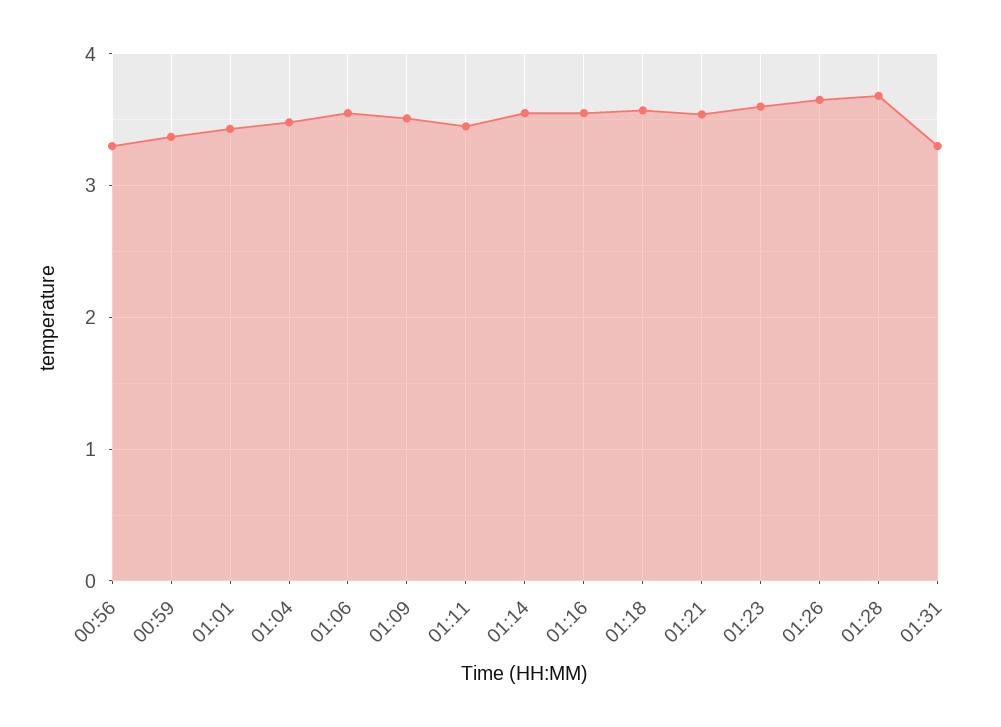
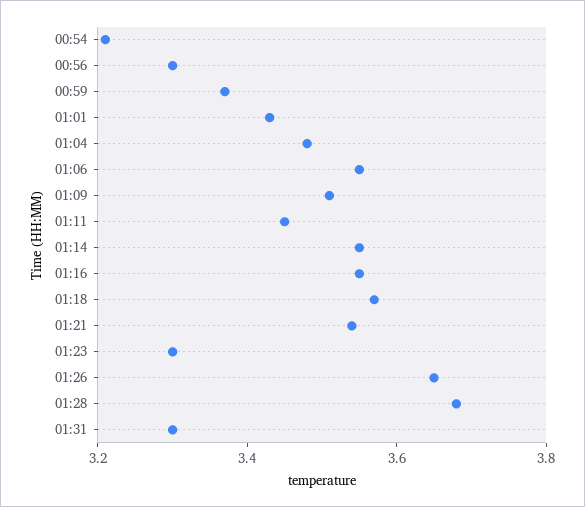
01:23: 3.6 -> 3.3
00:54: none -> 3.2

